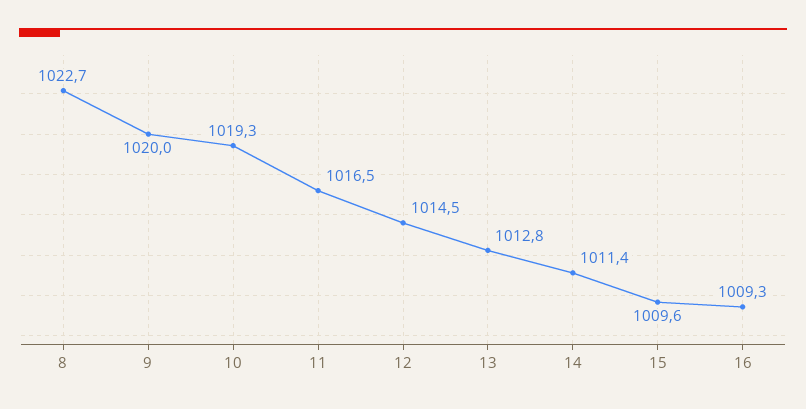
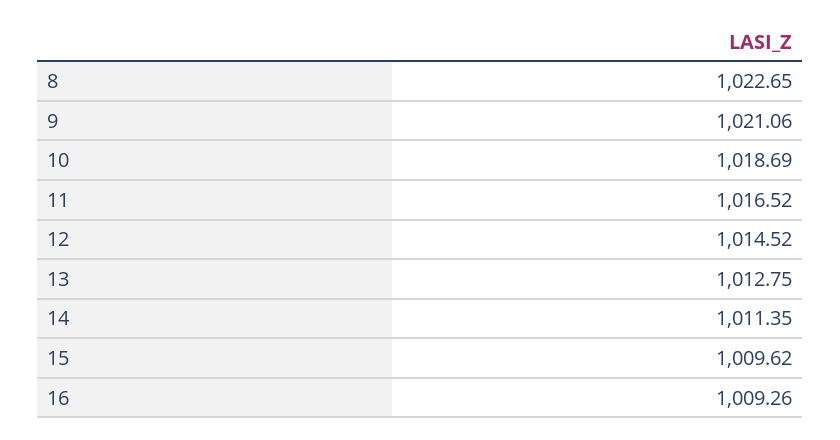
9: 1020 -> 1021.06
10: 1019.3 -> 1018.69

